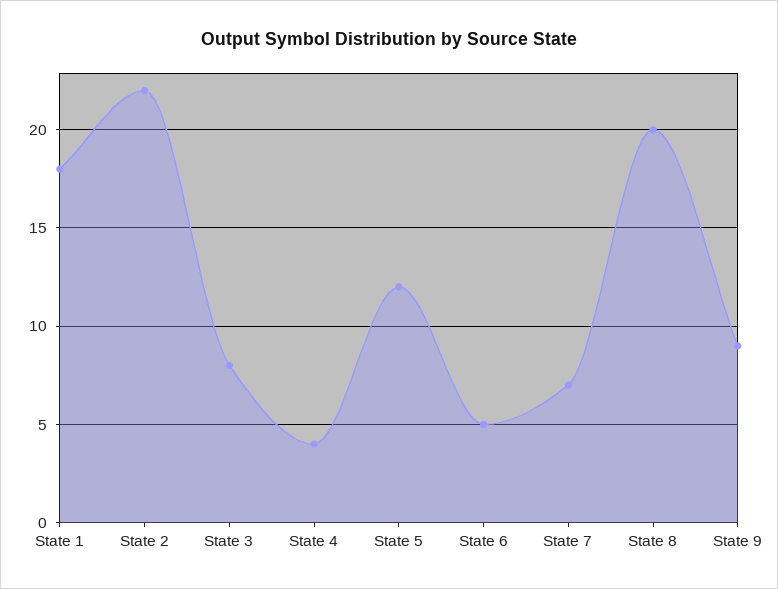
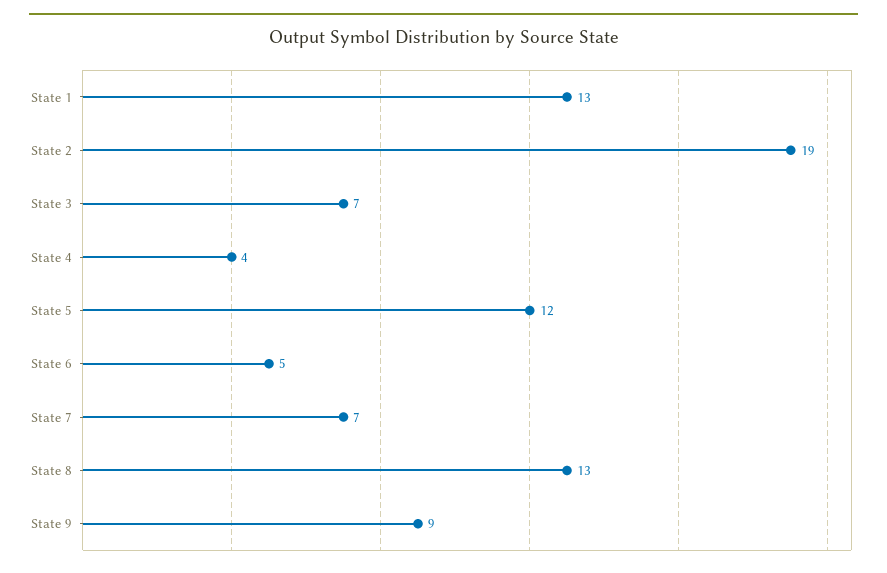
State 1: 18 -> 13
State 2: 22 -> 19
State 3: 8 -> 7
State 8: 20 -> 13

